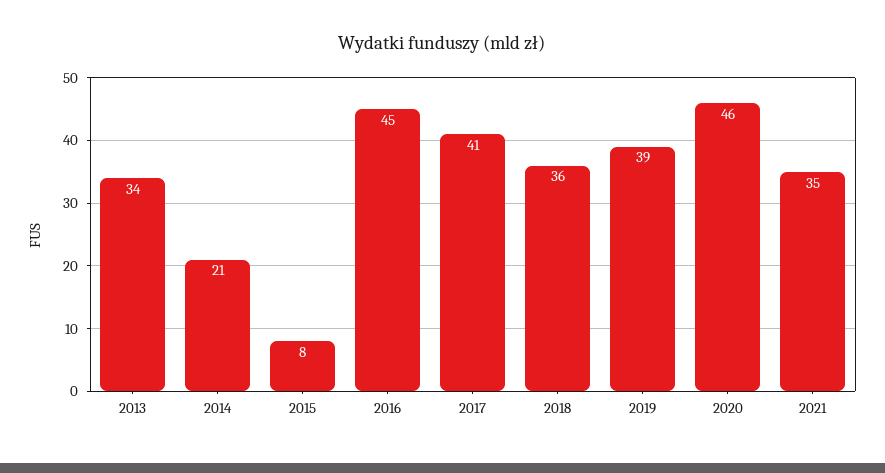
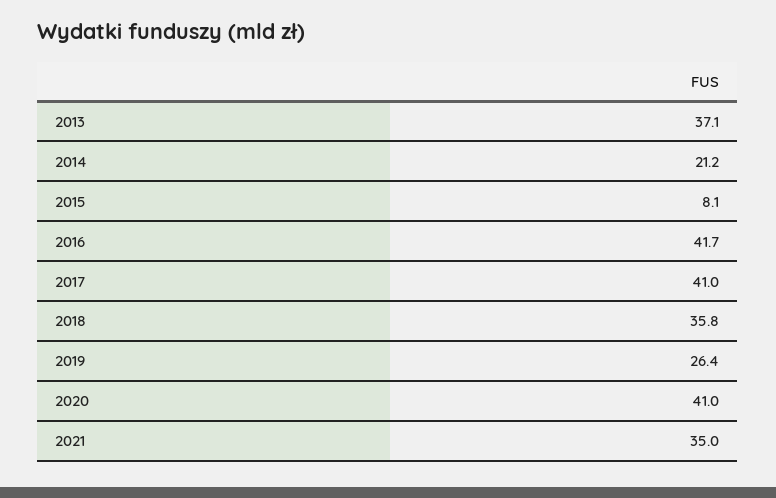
2013: 34 -> 37.1
2016: 45 -> 41.7
2019: 39 -> 26.4
2020: 46 -> 41

